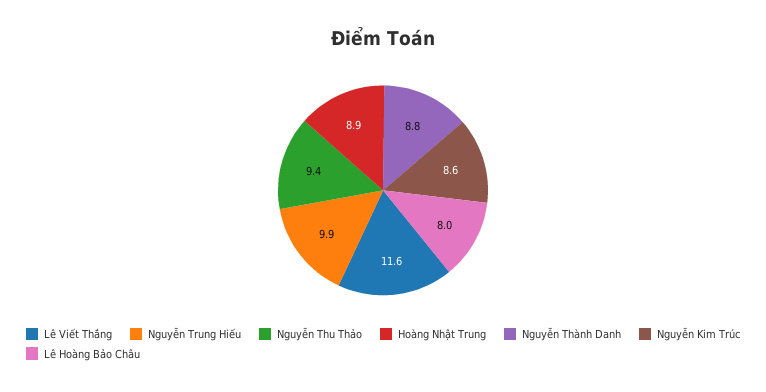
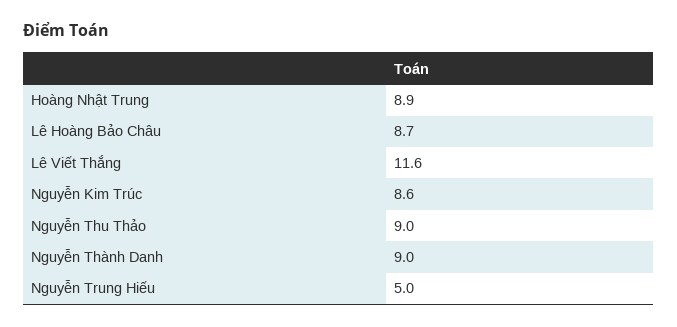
Nguyễn Trung Hiếu: 9.9 -> 5
Nguyễn Thu Thảo: 9.4 -> 9
Nguyễn Thành Danh: 8.8 -> 9
Lê Hoàng Bảo Châu: 8 -> 8.7

